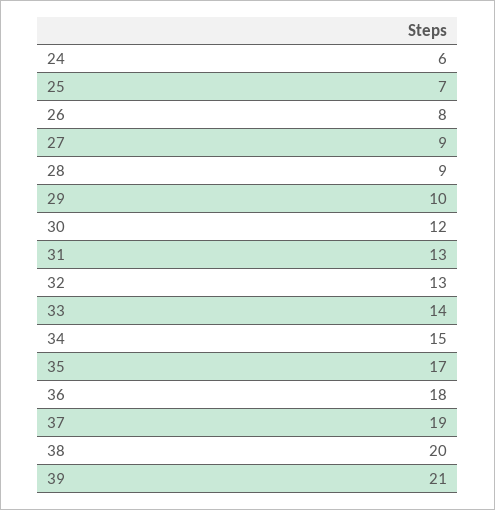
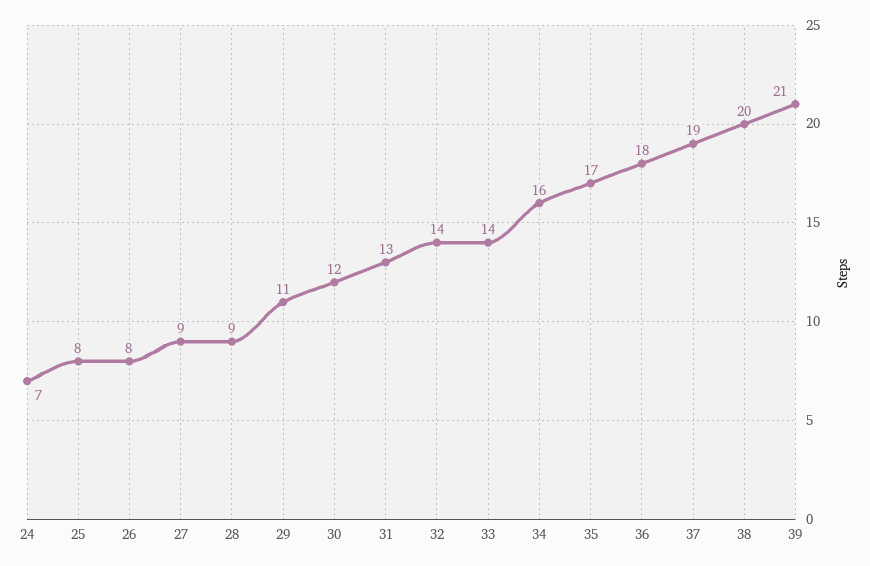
24: 6 -> 7
25: 7 -> 8
29: 10 -> 11
32: 13 -> 14
34: 15 -> 16

